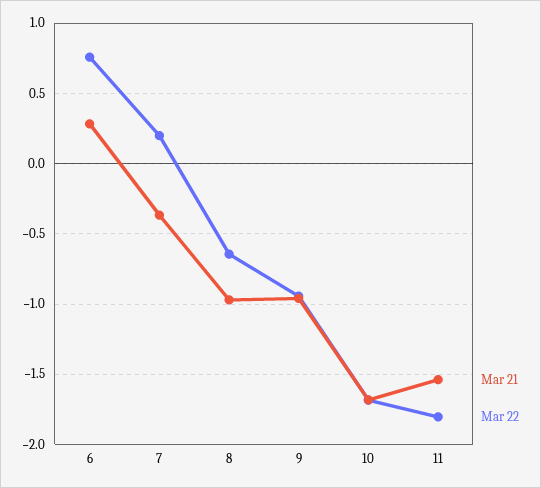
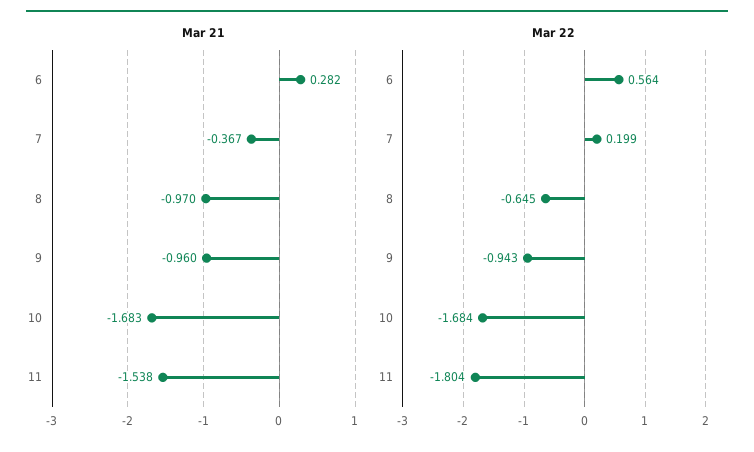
Mar 22, 6: 0.75 -> 0.564

